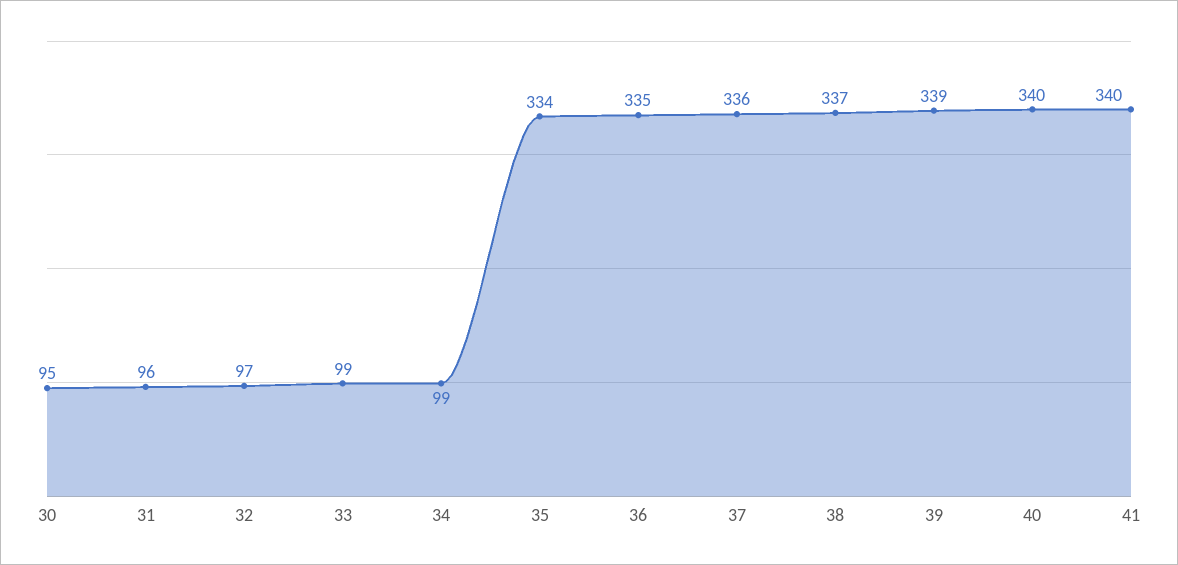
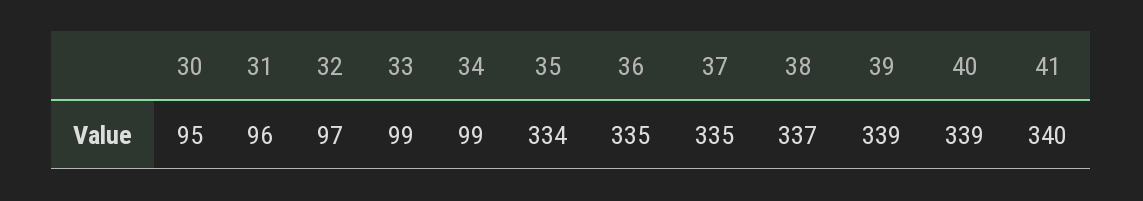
37: 336 -> 335
40: 340 -> 339

